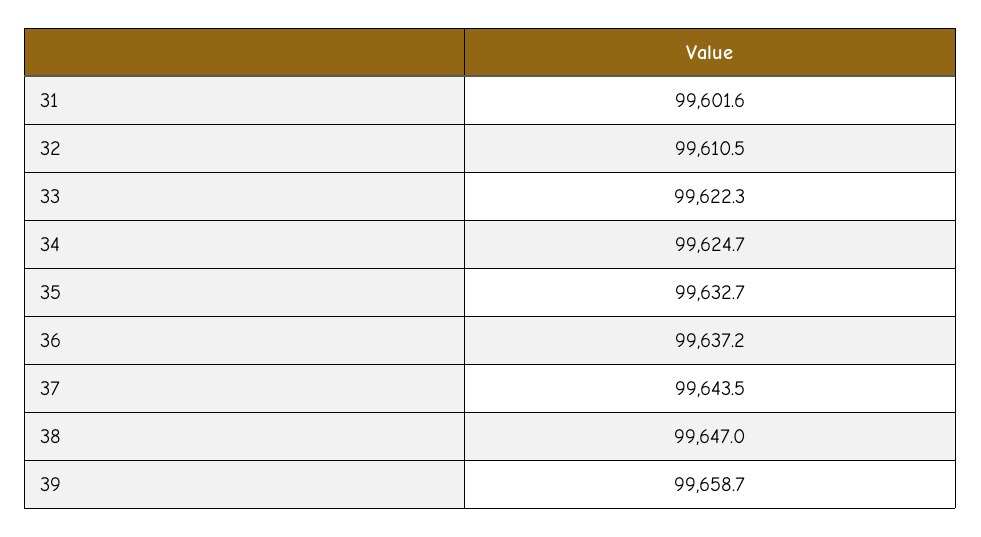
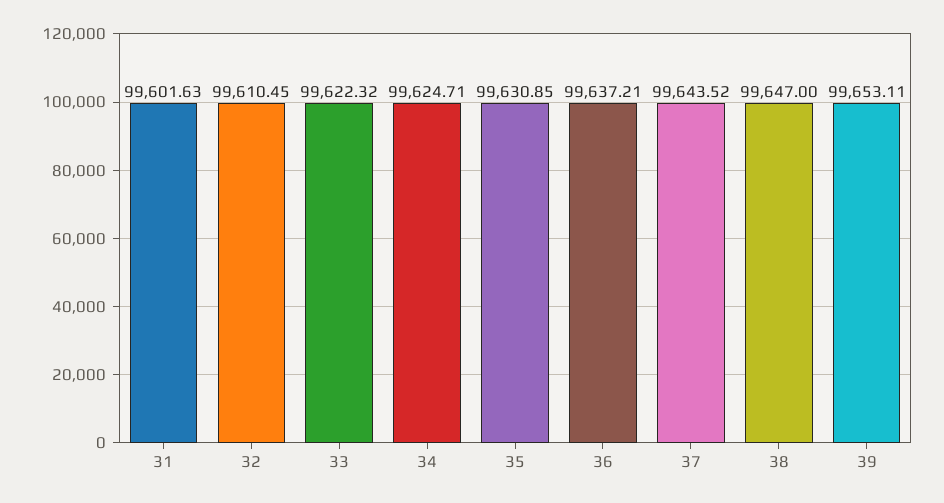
35: 99632.7 -> 99630.85
39: 99658.7 -> 99653.11

